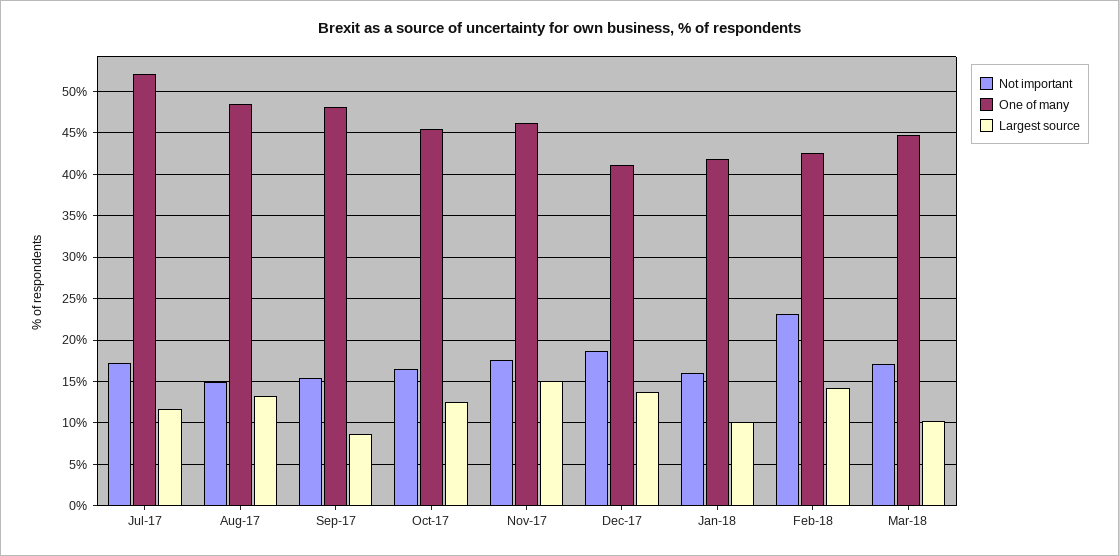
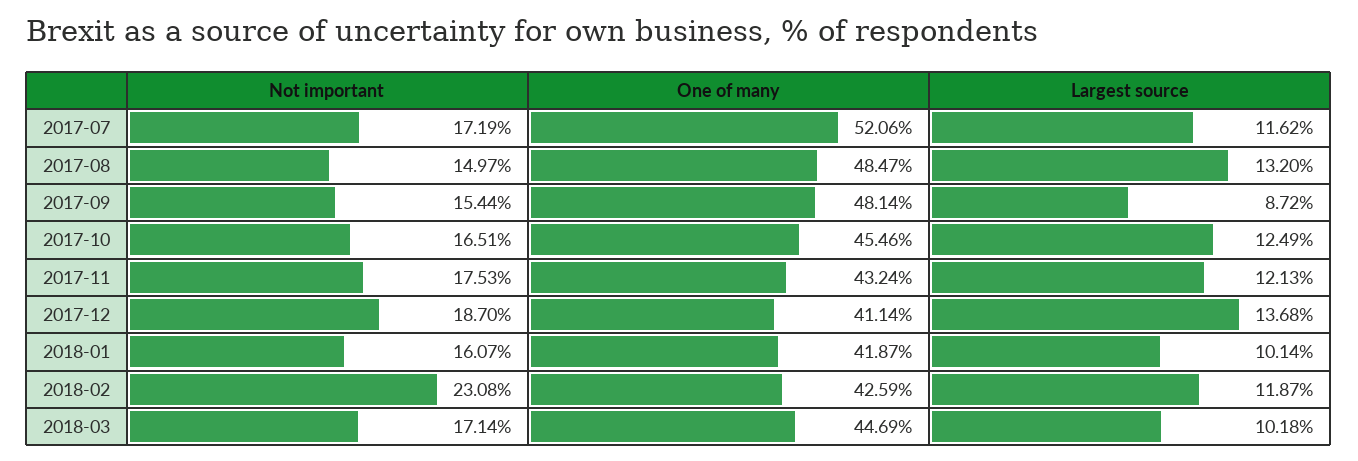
One of many, Nov-17: 46 -> 43.24
Largest source, Nov-17: 15 -> 12.13
Largest source, Feb-18: 14 -> 11.87

